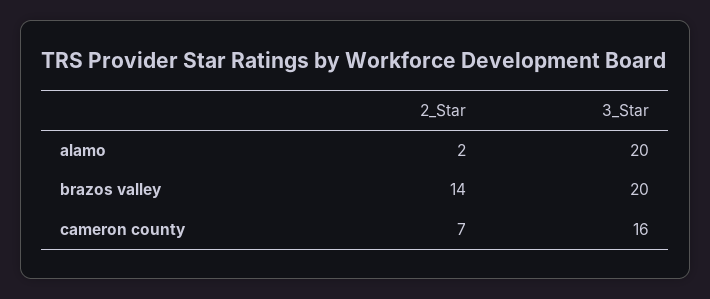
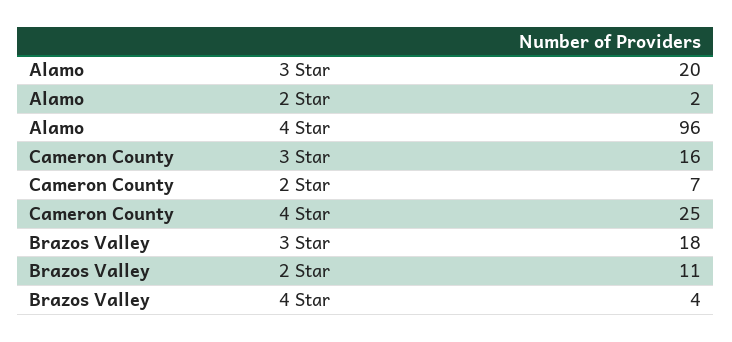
2_Star, brazos valley: 14 -> 11
3_Star, brazos valley: 20 -> 18
4 Star, alamo: none -> 96
4 Star, cameron county: none -> 25
4 Star, brazos valley: none -> 4

